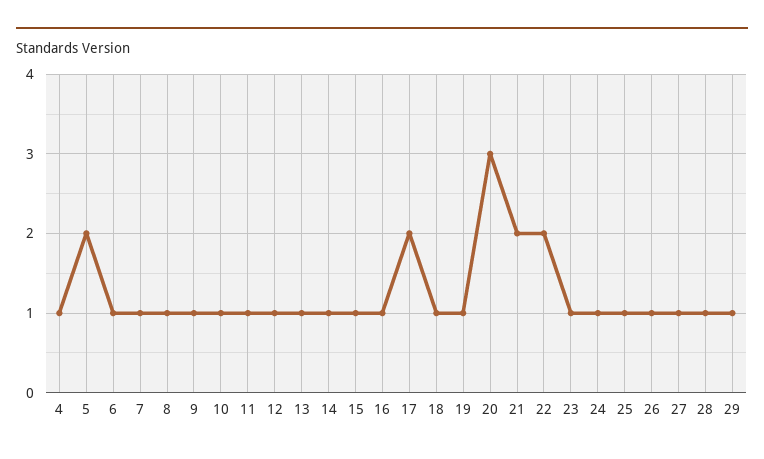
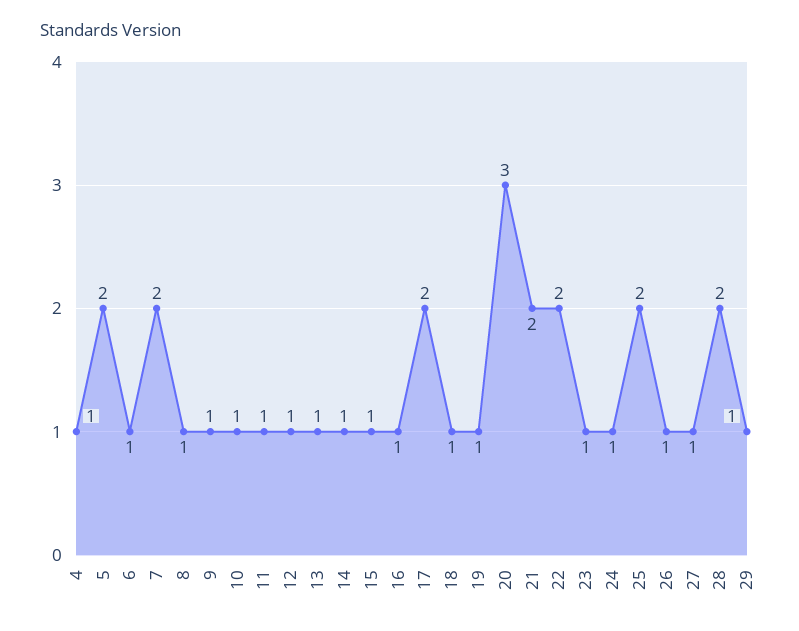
7: 1 -> 2
25: 1 -> 2
28: 1 -> 2

